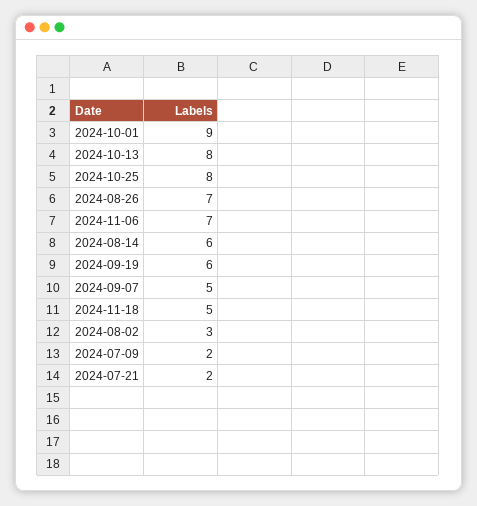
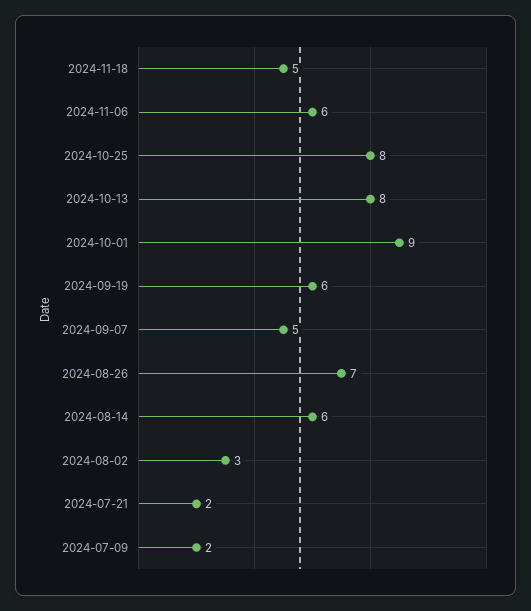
2024-11-06: 7 -> 6

